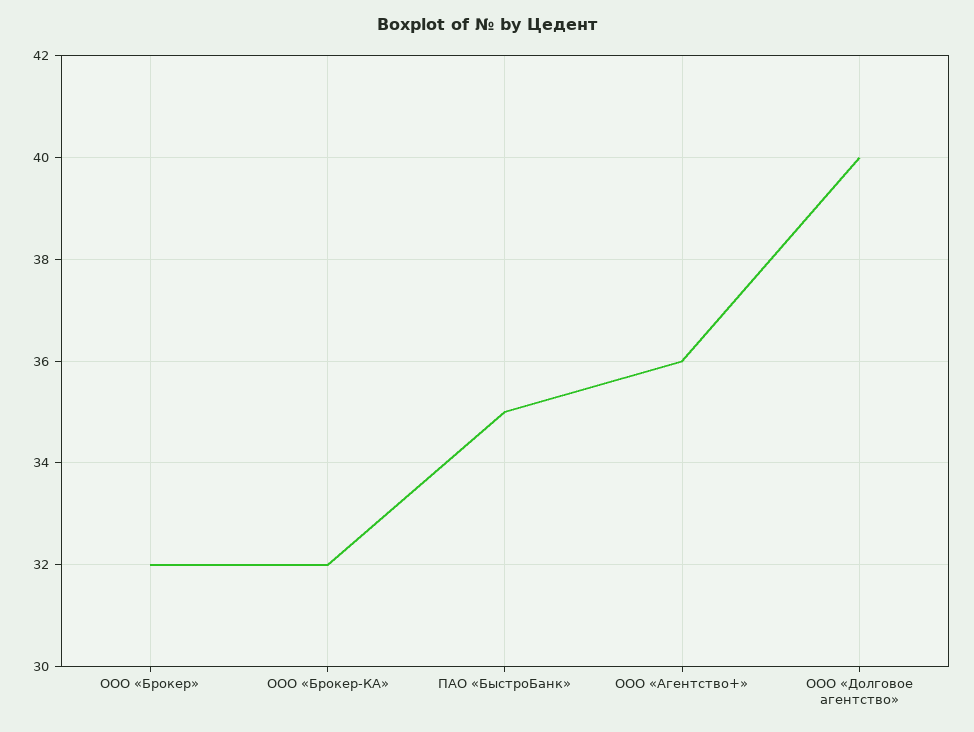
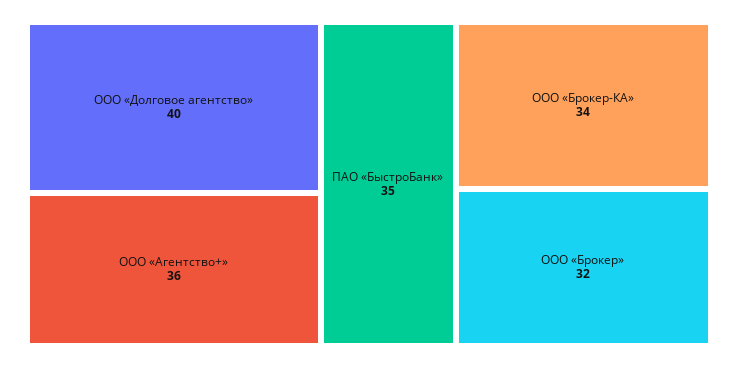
ООО «Брокер-КА»: 32 -> 34

